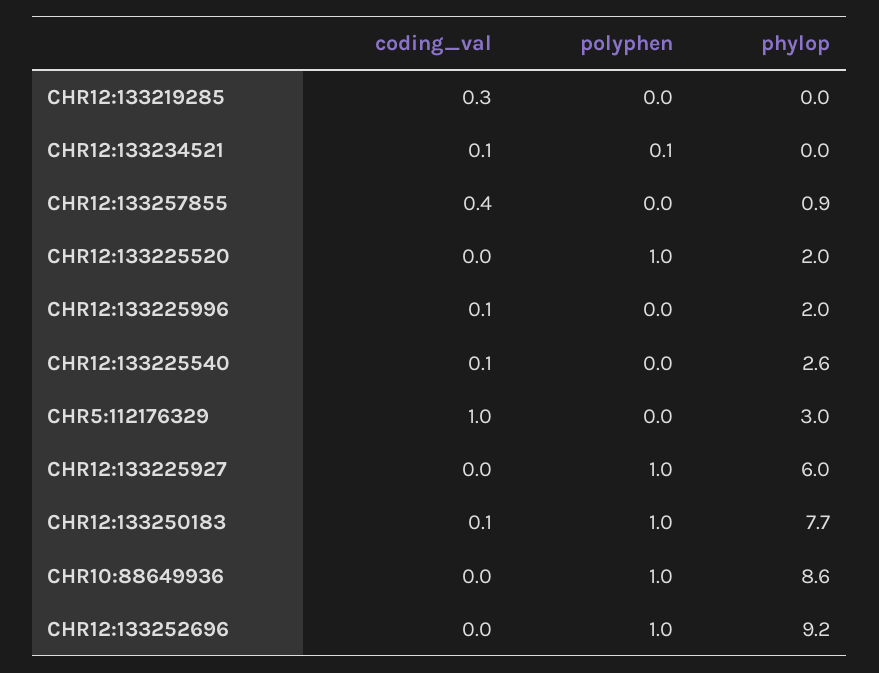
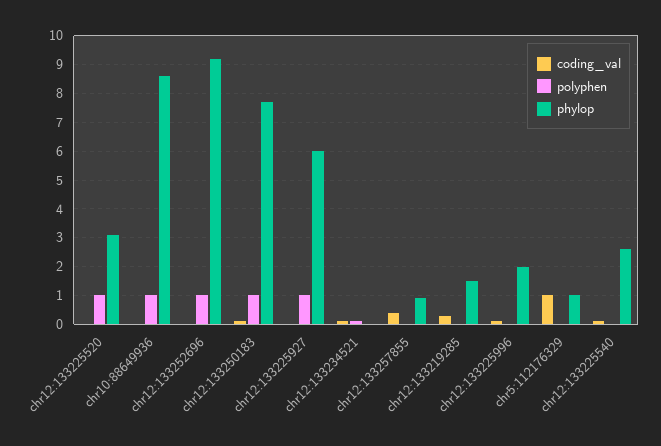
phylop, CHR12:133219285: 0 -> 1.5
phylop, CHR12:133225520: 2 -> 3
phylop, CHR5:112176329: 3 -> 1

